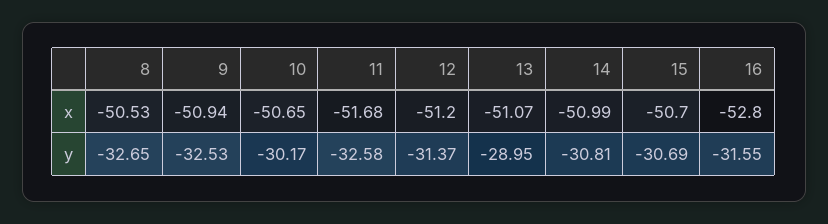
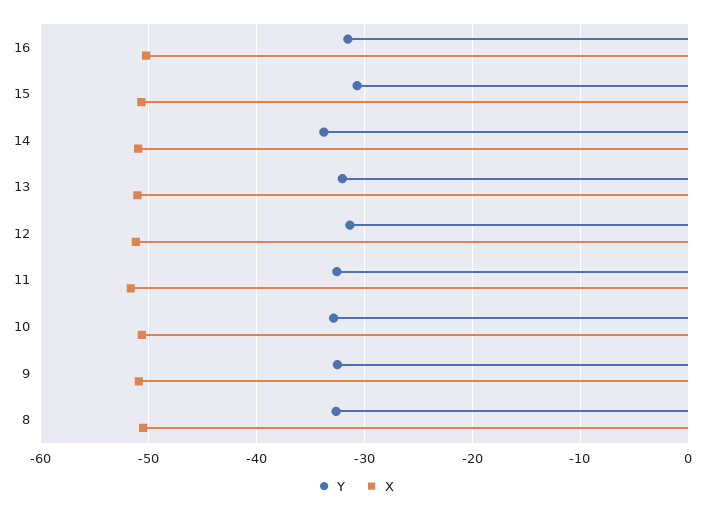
x, 16: -52.8 -> -50
y, 10: -30.17 -> -33
y, 13: -28.95 -> -32
y, 14: -30.81 -> -34

